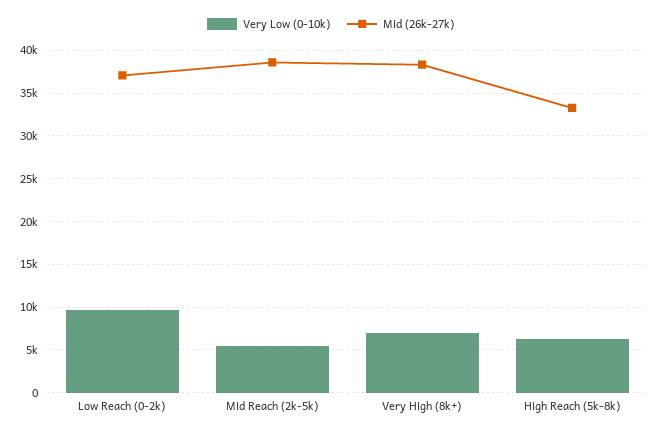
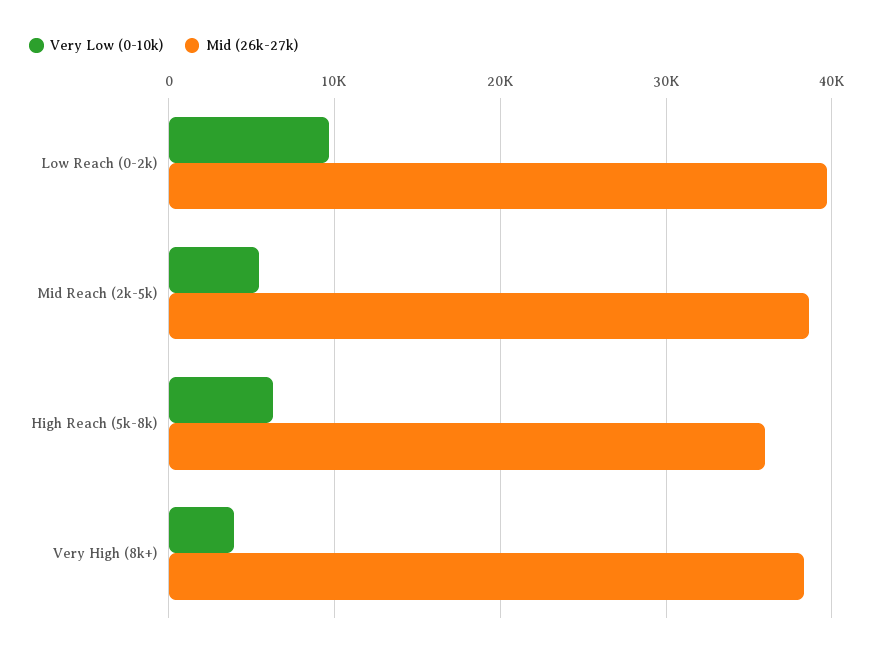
Mid (26k-27k), Low Reach (0-2k): 37000 -> 40000
Very Low (0-10k), Very High (8k+): 7000 -> 4000
Mid (26k-27k), High Reach (5k-8k): 33000 -> 36000

